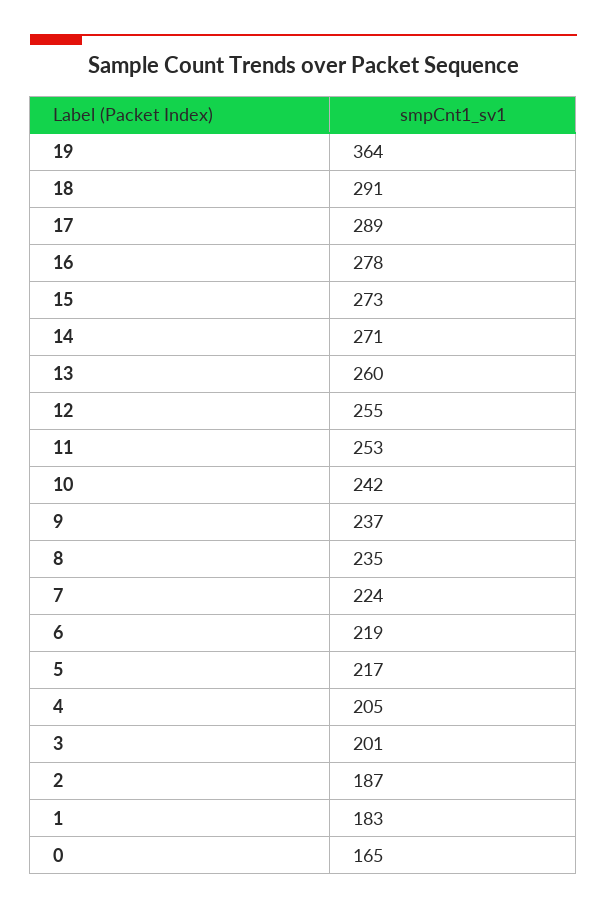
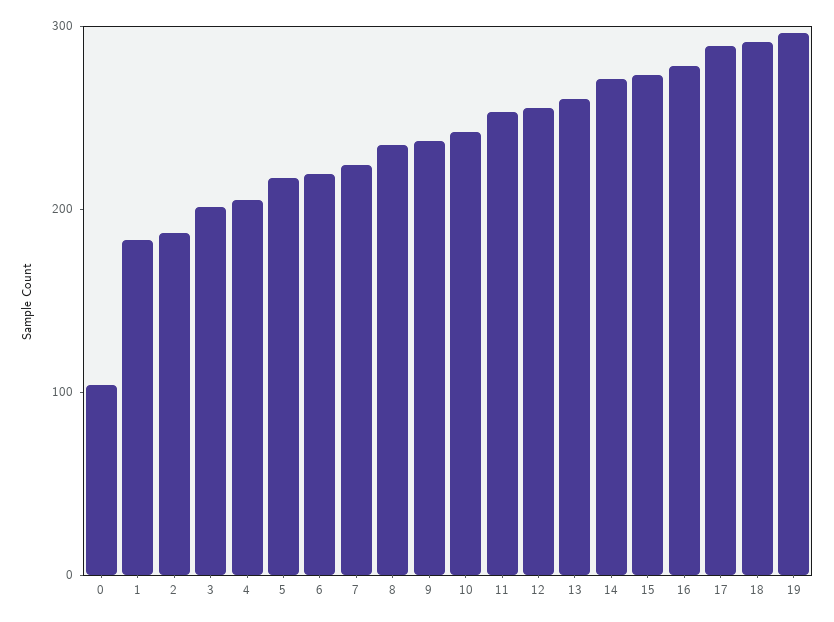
19: 364 -> 300
0: 165 -> 100

